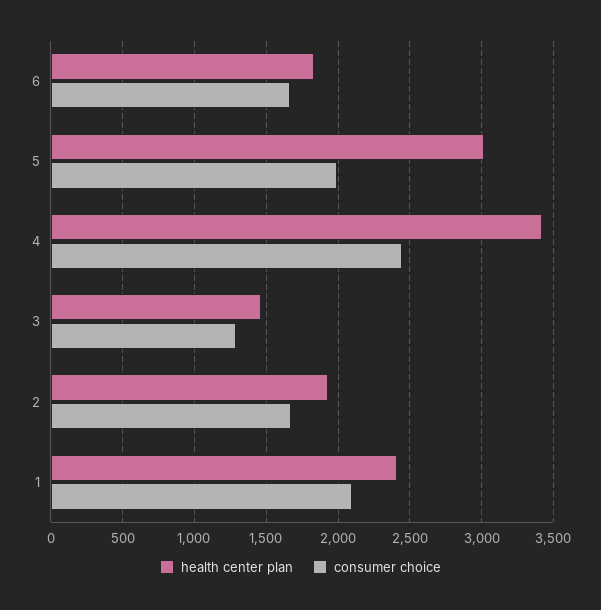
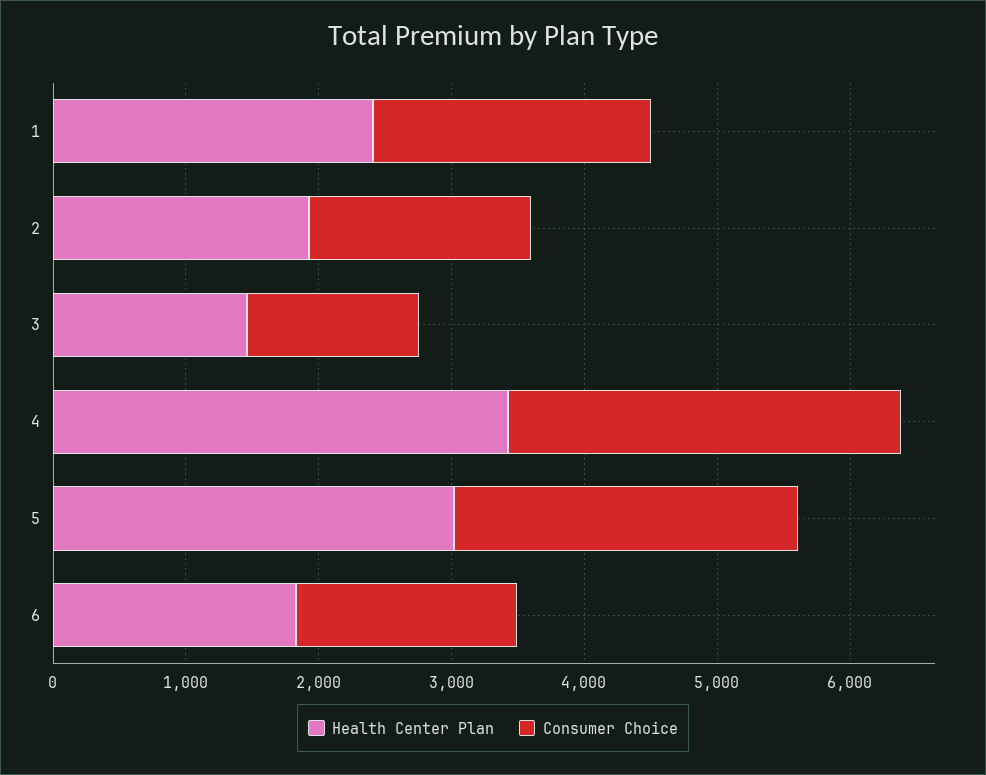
consumer choice, 5: 2000 -> 2600
consumer choice, 4: 2450 -> 3000

